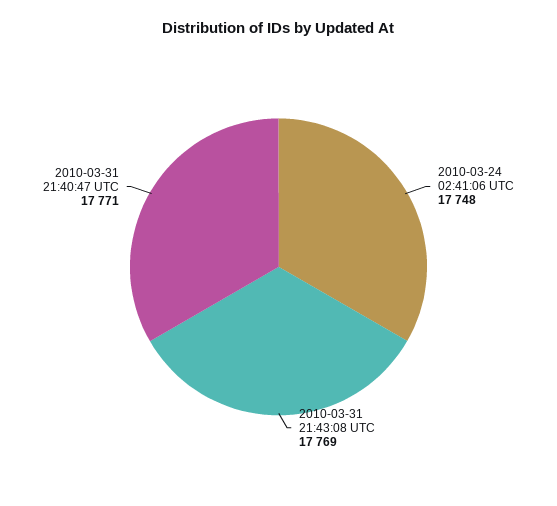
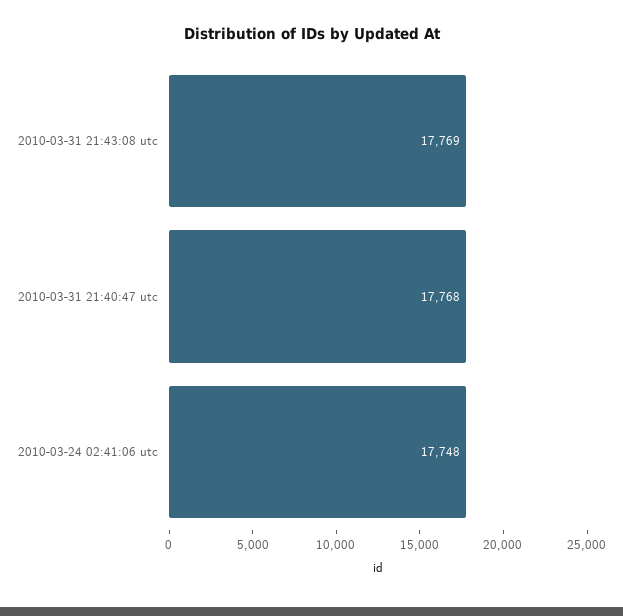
2010-03-31 21:40:47 UTC: 17771 -> 17768

